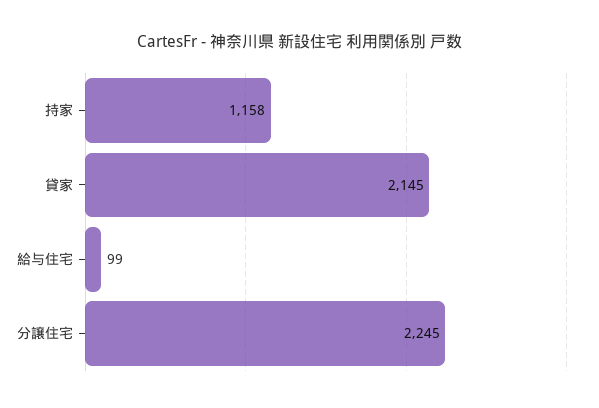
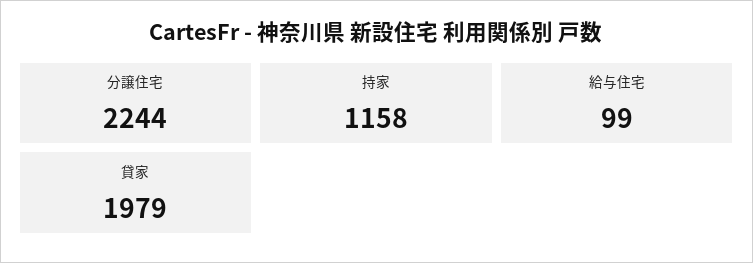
貸家: 2145 -> 1979
分譲住宅: 2245 -> 2244

